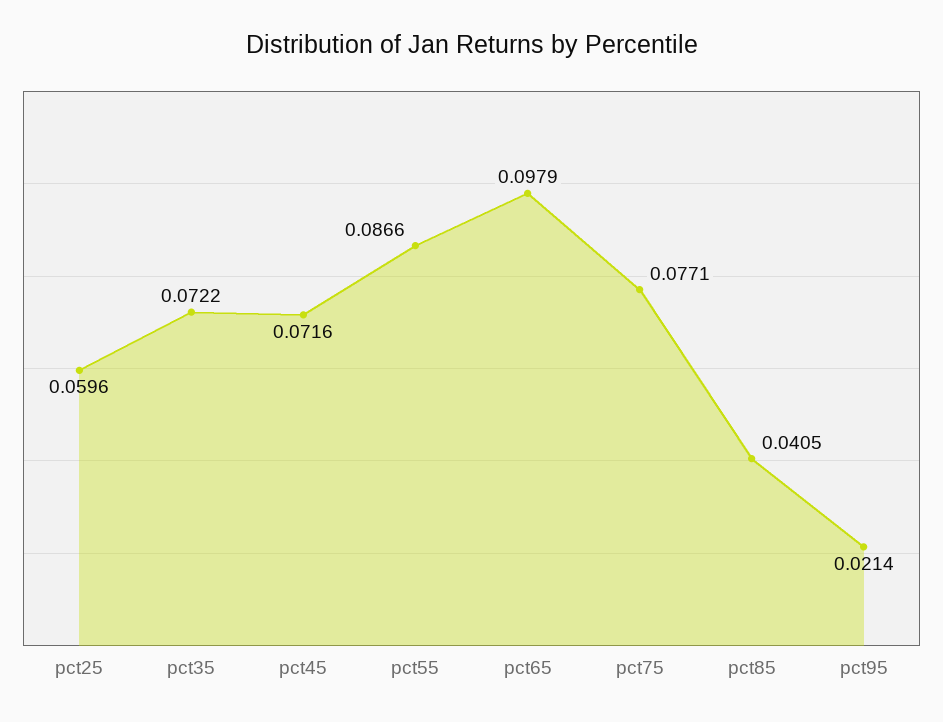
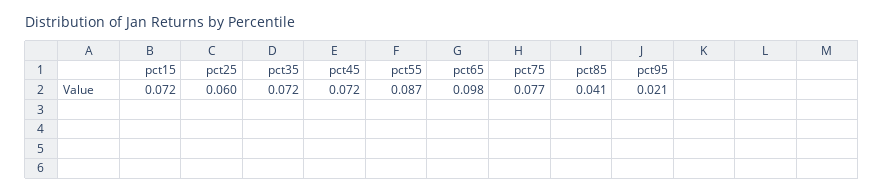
pct15: none -> 0.072

